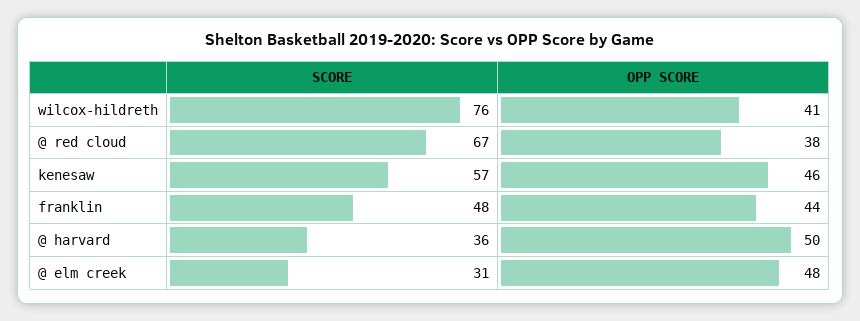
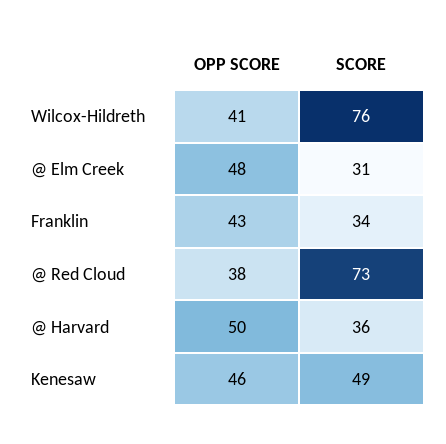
SCORE, @ red cloud: 67 -> 73
SCORE, kenesaw: 57 -> 49
SCORE, franklin: 48 -> 34
OPP SCORE, franklin: 44 -> 43

